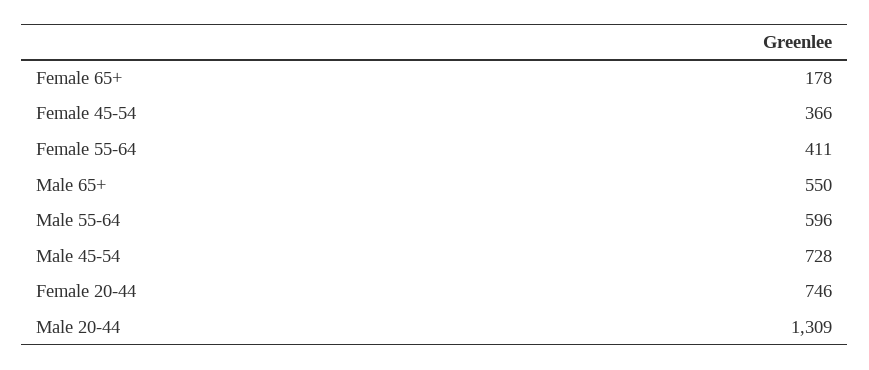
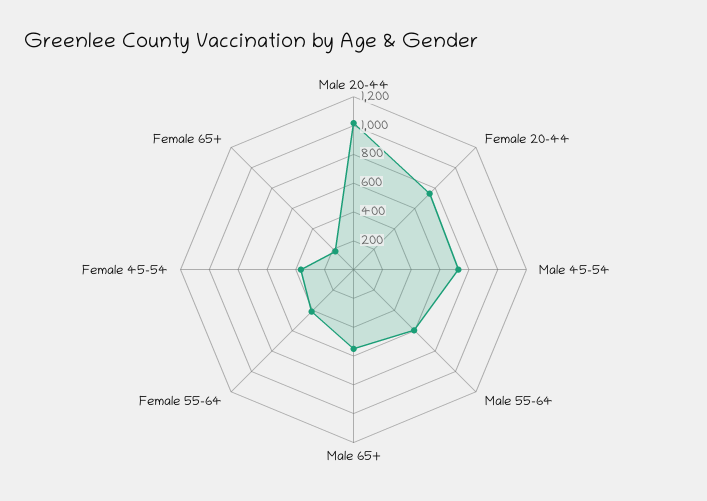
Male 20-44: 1309 -> 1000

